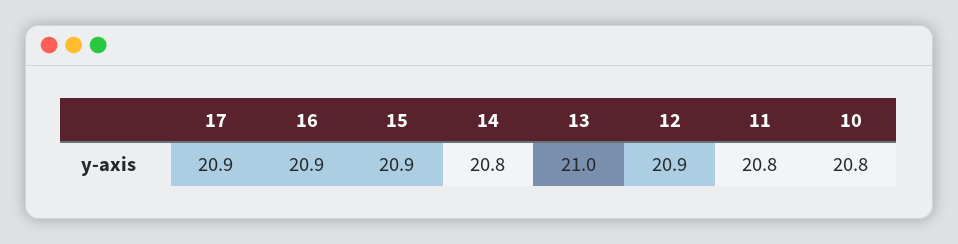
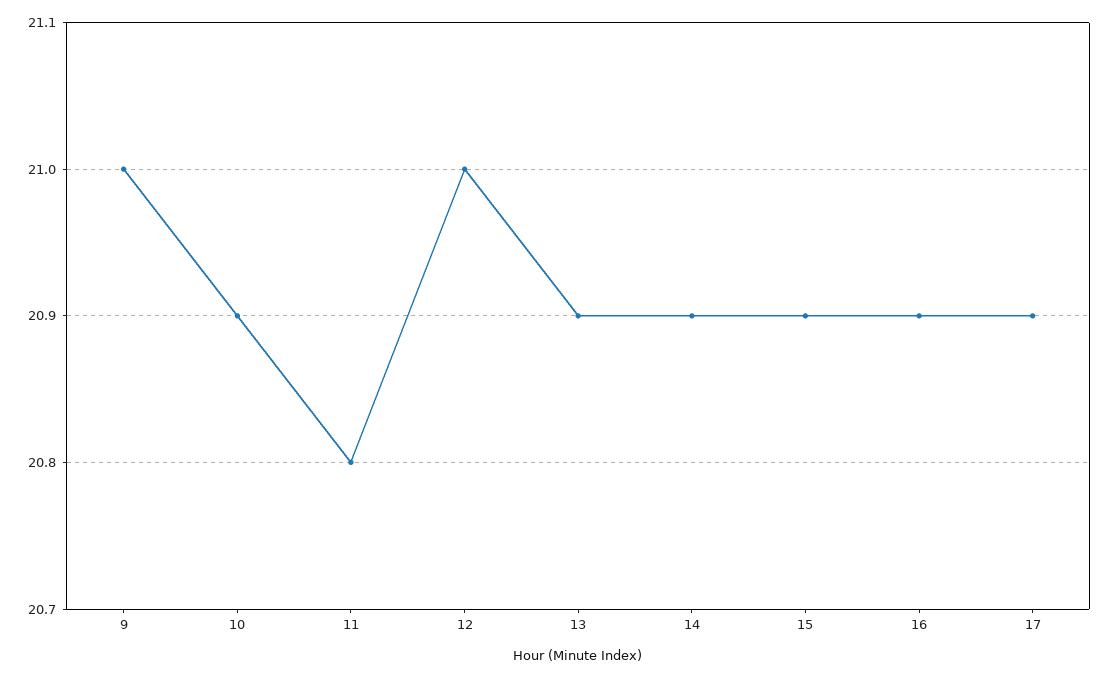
14: 20.8 -> 20.9
13: 21 -> 20.9
12: 20.9 -> 21
10: 20.8 -> 20.9
9: none -> 21

